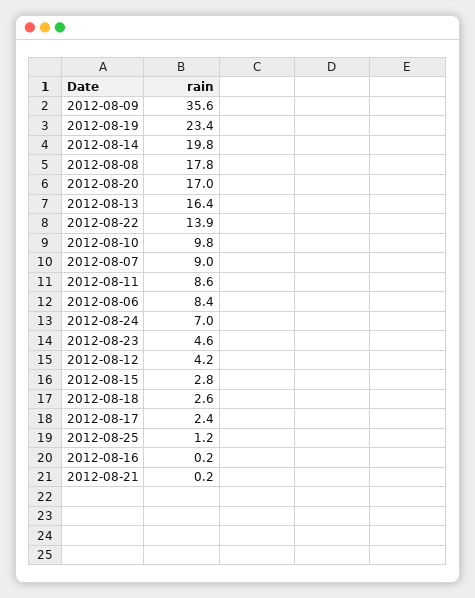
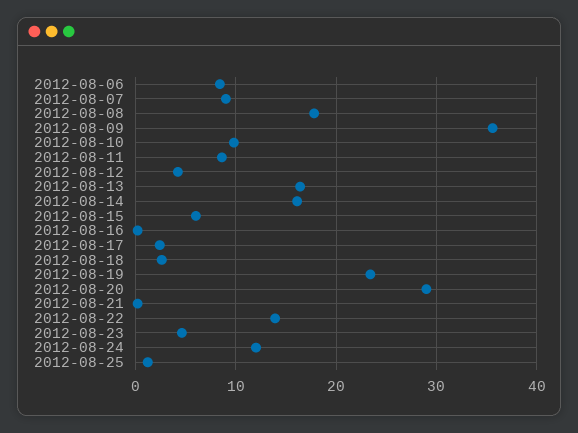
2012-08-14: 19.8 -> 16
2012-08-20: 17 -> 29
2012-08-24: 7 -> 12
2012-08-15: 2.8 -> 6

